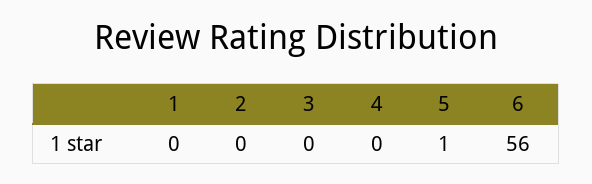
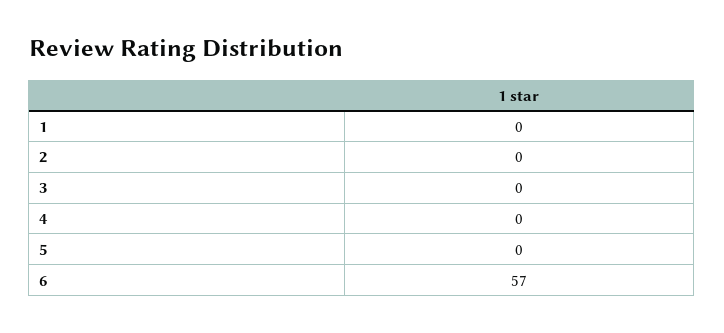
5: 1 -> 0
6: 56 -> 57

